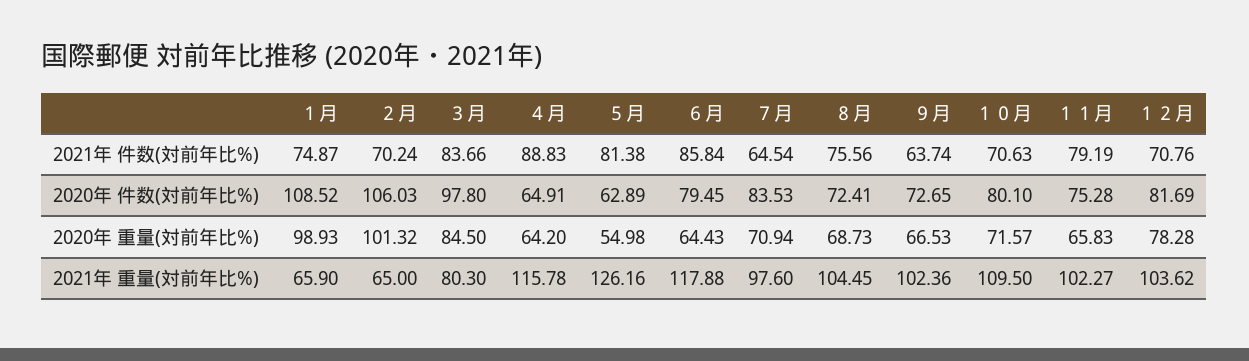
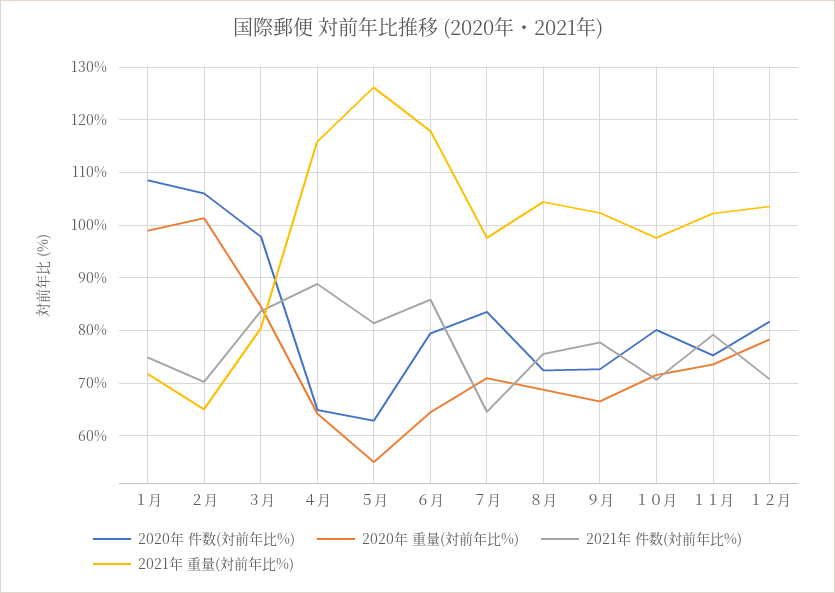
2021年 件数(対前年比%), ９月: 63.74 -> 78
2020年 重量(対前年比%), １１月: 65.83 -> 74
2021年 重量(対前年比%), １月: 65.9 -> 72
2021年 重量(対前年比%), １０月: 109.5 -> 98

